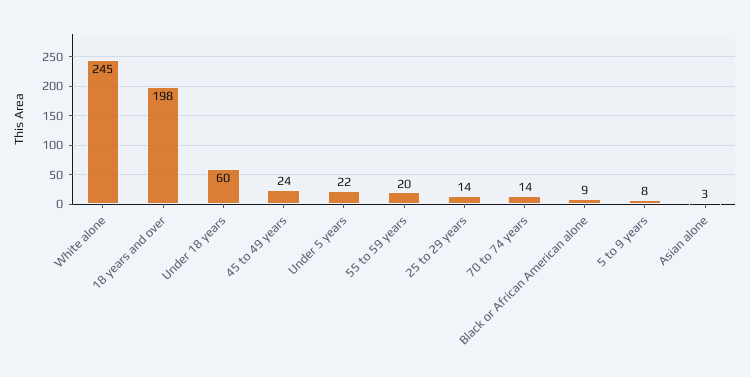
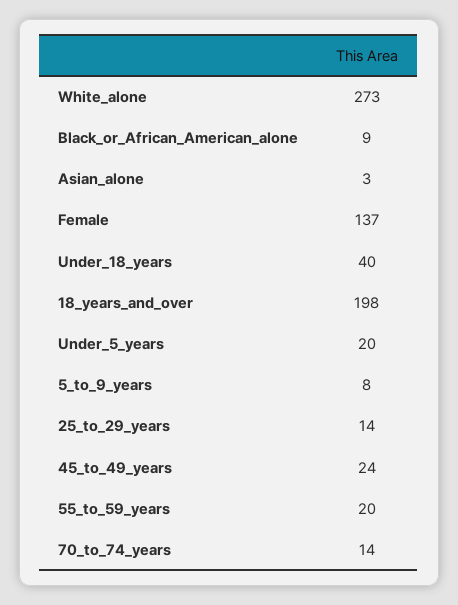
White alone: 245 -> 273
Under 18 years: 60 -> 40
Under 5 years: 22 -> 20
Female: none -> 137

